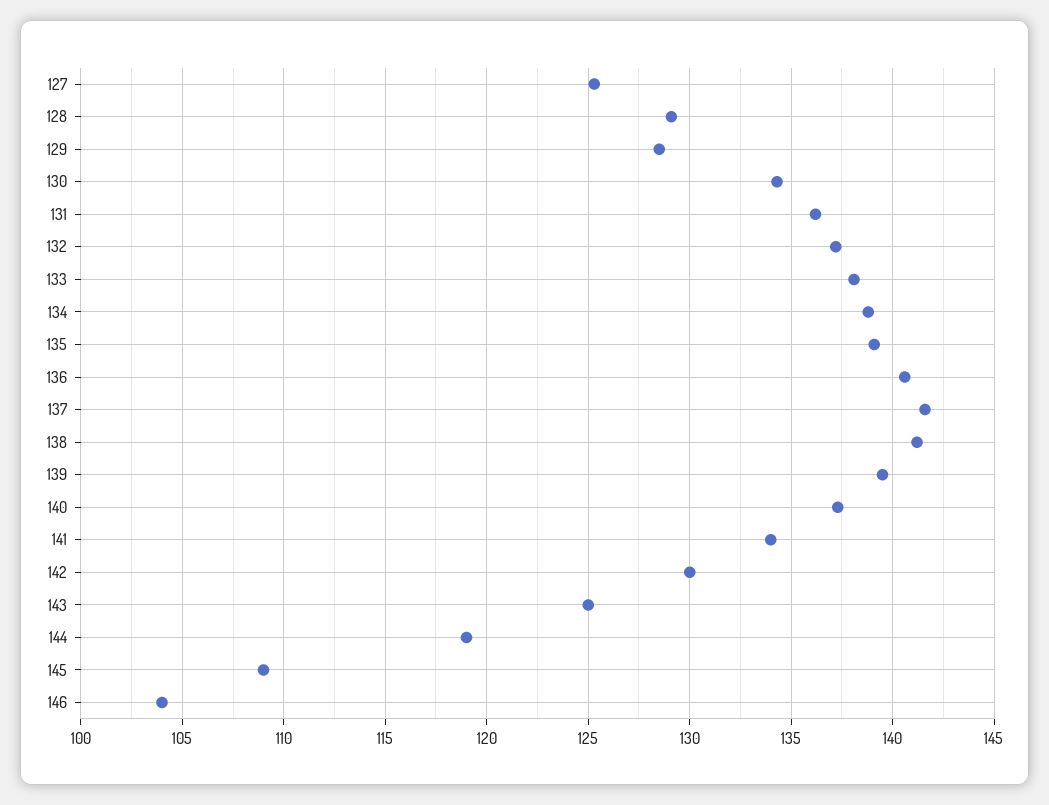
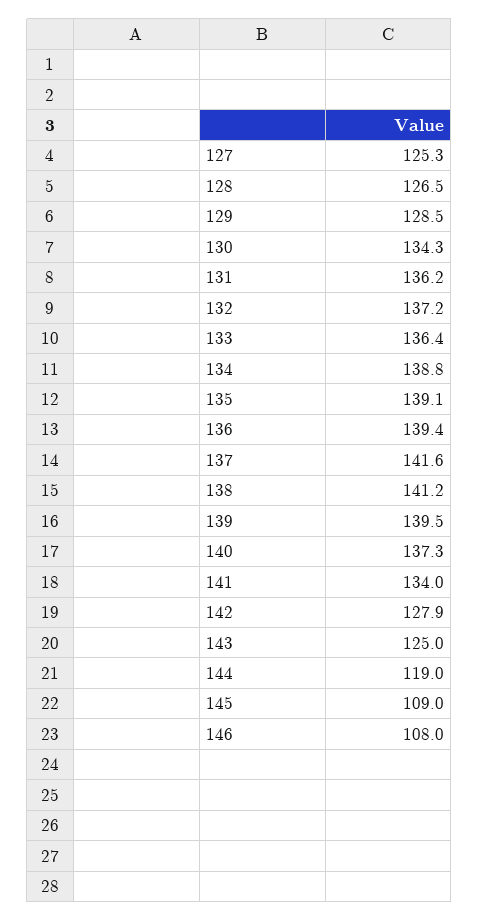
128: 129 -> 126.5
133: 138 -> 136.4
136: 140.5 -> 139.4
142: 130 -> 127.9
146: 104 -> 108

